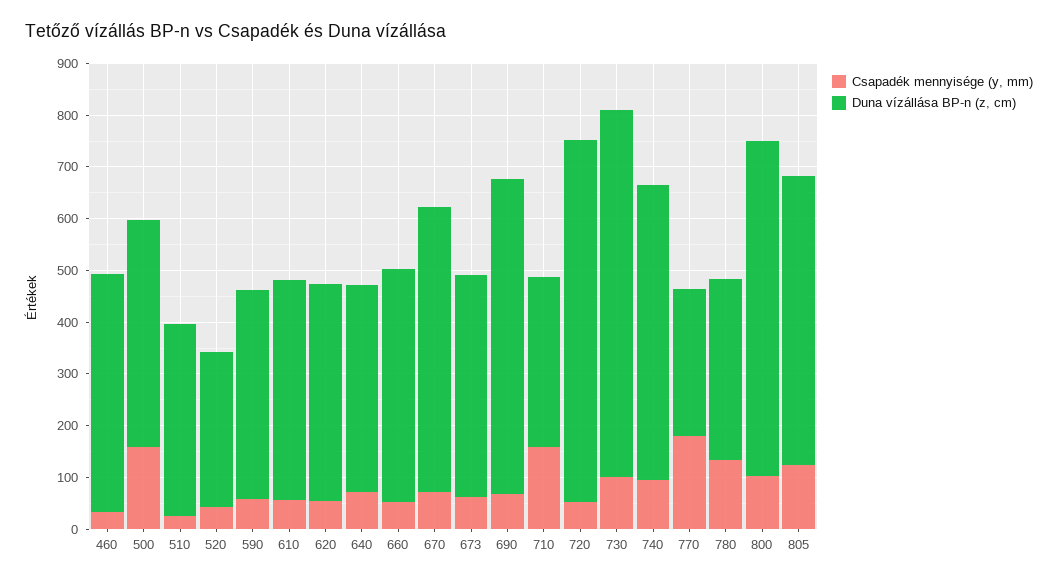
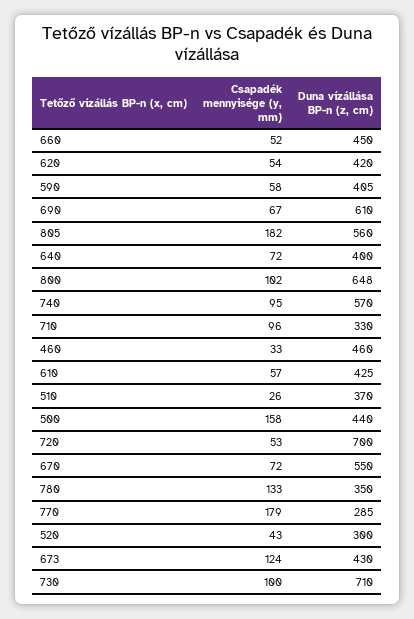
Csapadék mennyisége (y, mm), 673: 60 -> 124
Csapadék mennyisége (y, mm), 710: 160 -> 96
Csapadék mennyisége (y, mm), 805: 120 -> 182

